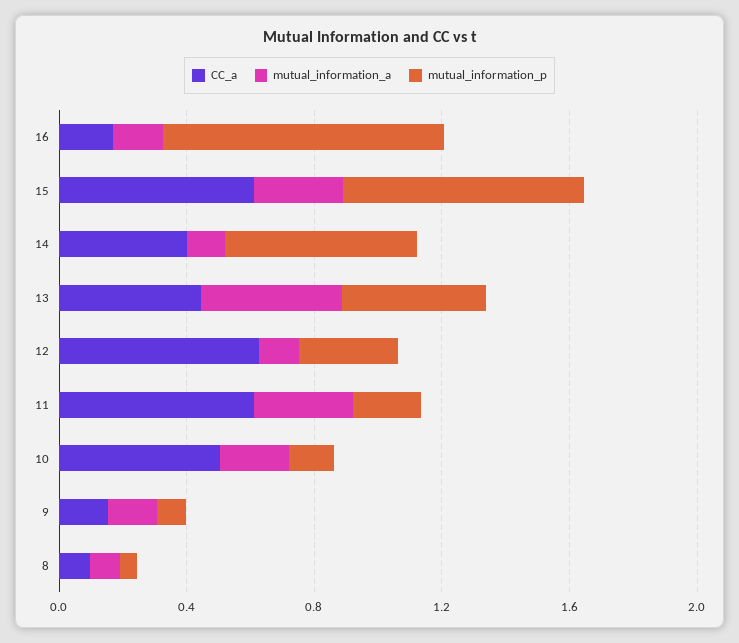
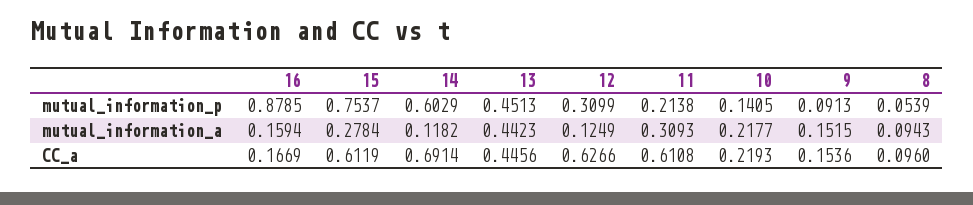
CC_a, 14: 0.4 -> 0.6914
CC_a, 10: 0.5 -> 0.2193

